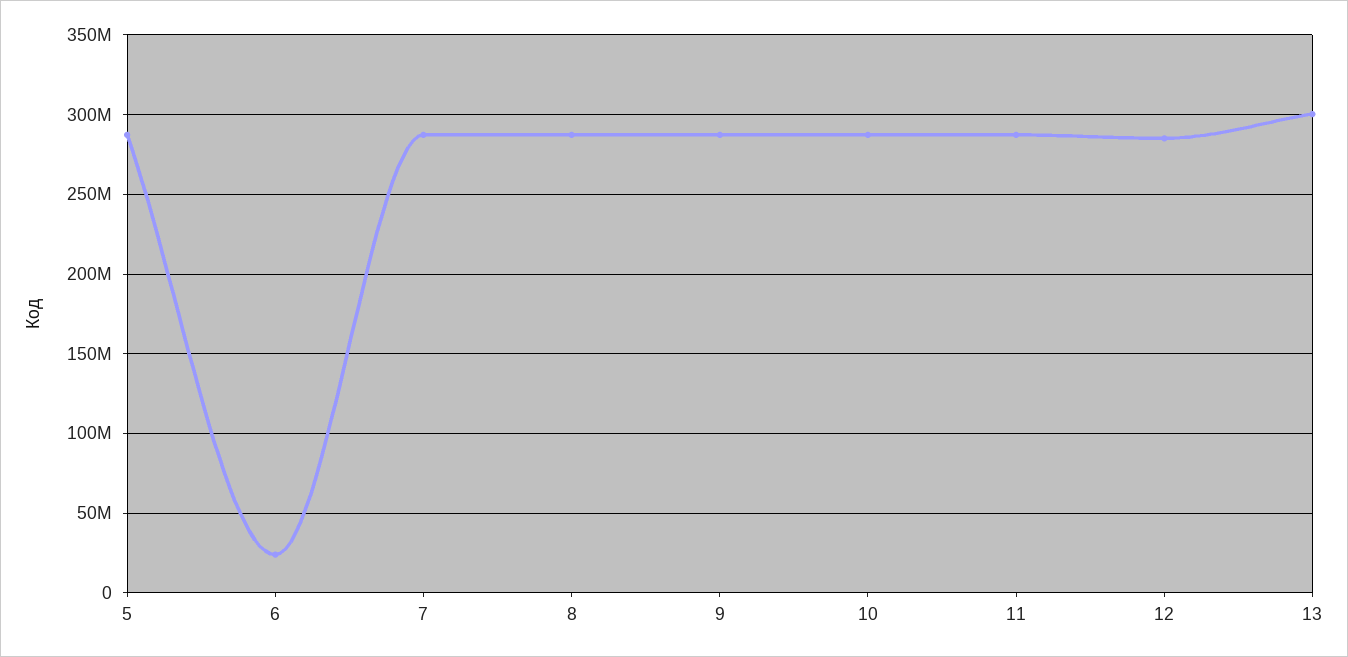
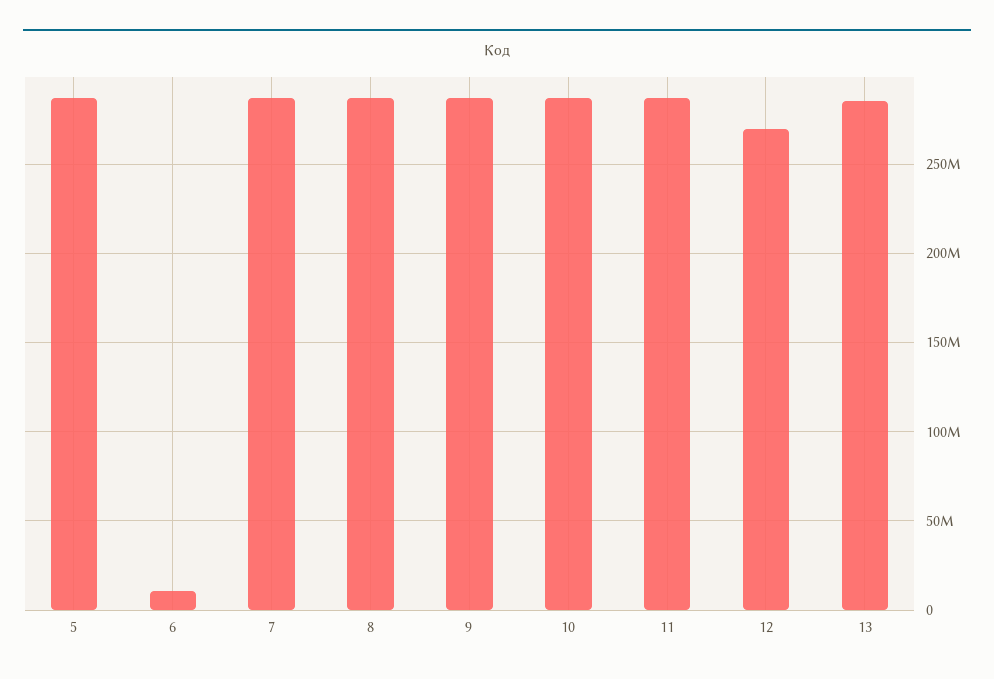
6: 25000000 -> 10000000
12: 285000000 -> 270000000
13: 300000000 -> 285000000

